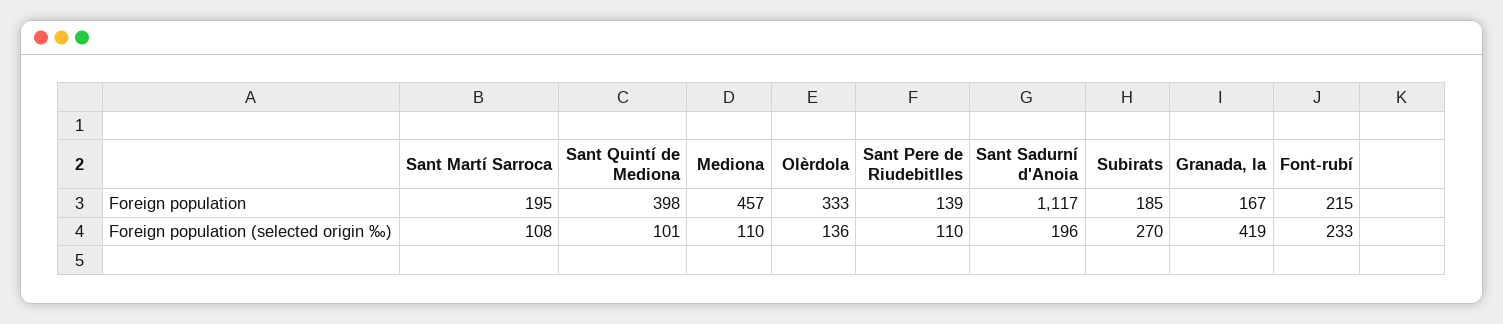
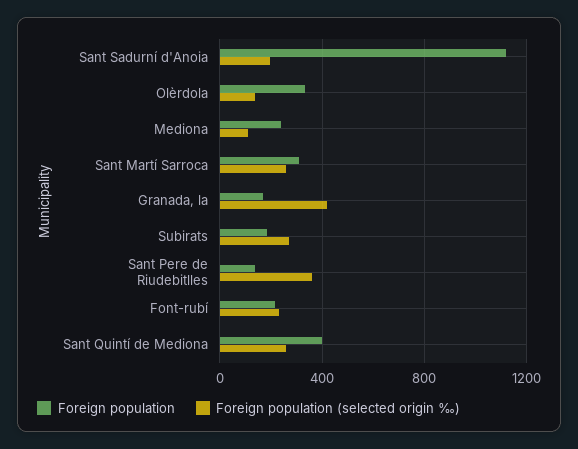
Foreign population, Sant Martí Sarroca: 195 -> 300
Foreign population, Mediona: 457 -> 250
Foreign population (selected origin ‰), Sant Martí Sarroca: 108 -> 250
Foreign population (selected origin ‰), Sant Quintí de Mediona: 101 -> 250
Foreign population (selected origin ‰), Sant Pere de Riudebitlles: 110 -> 350

